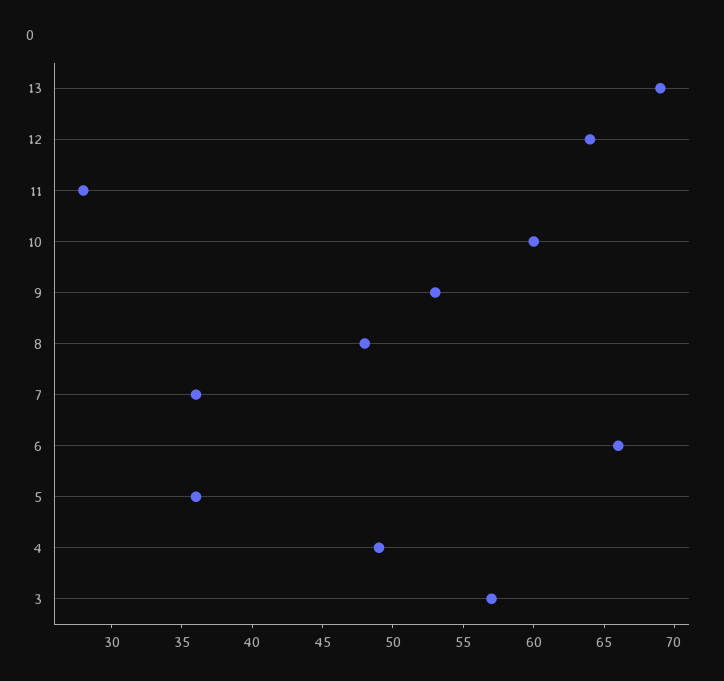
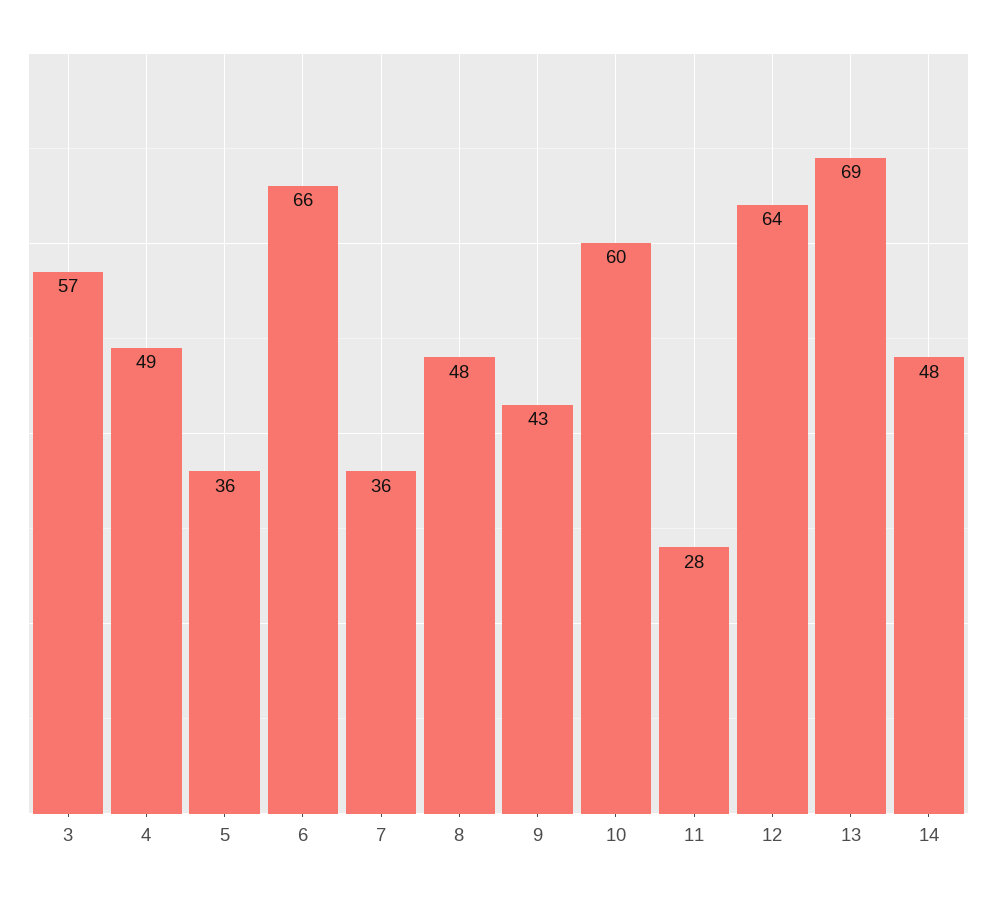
9: 53 -> 43
14: none -> 48

